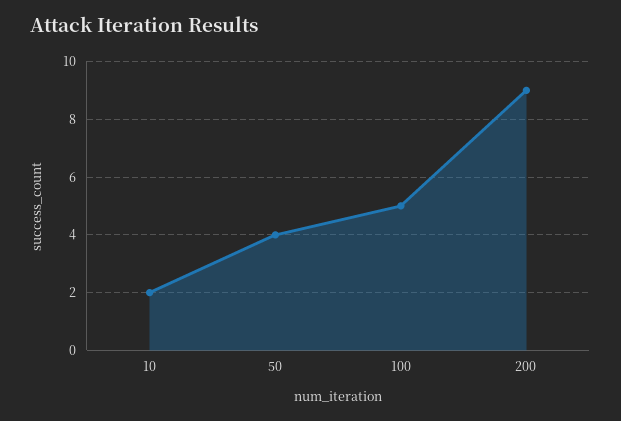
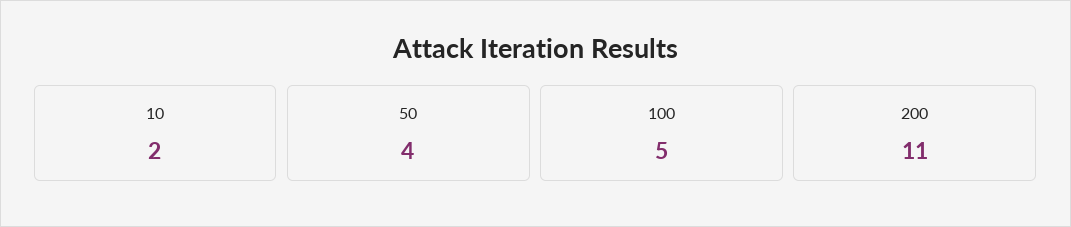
200: 9 -> 11

